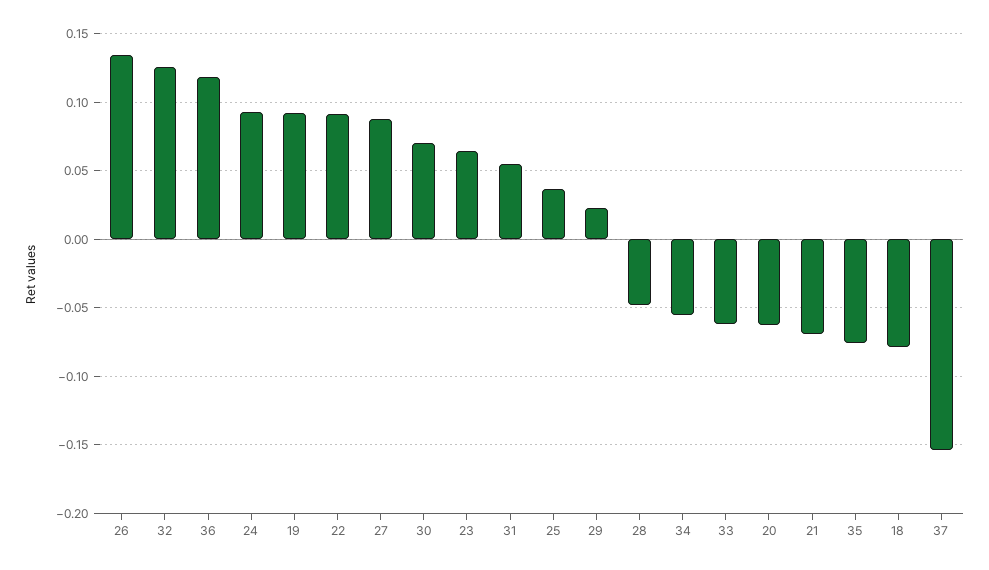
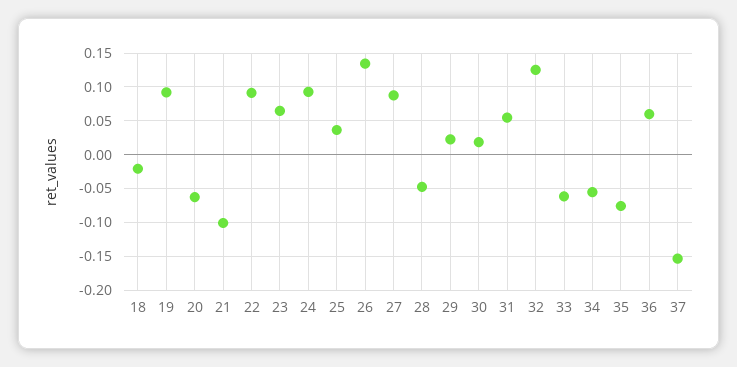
36: 0.12 -> 0.06
30: 0.07 -> 0.02
21: -0.07 -> -0.1
18: -0.08 -> -0.02

